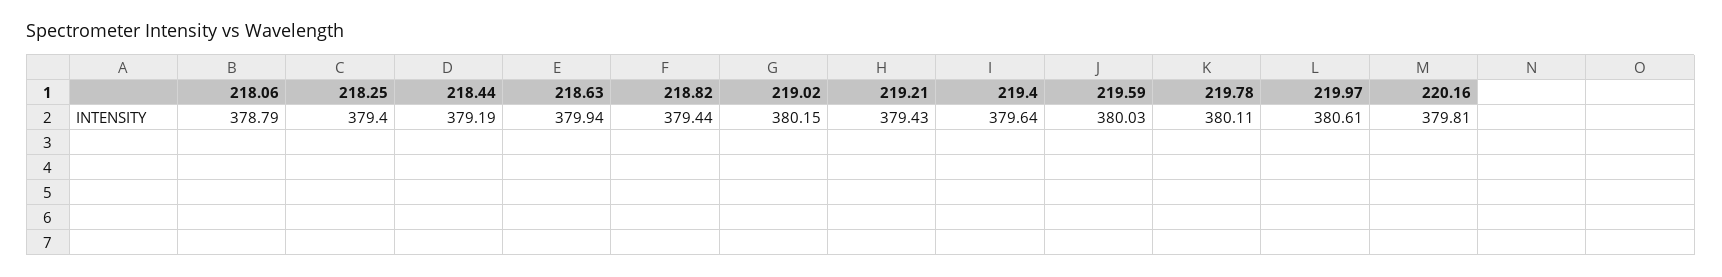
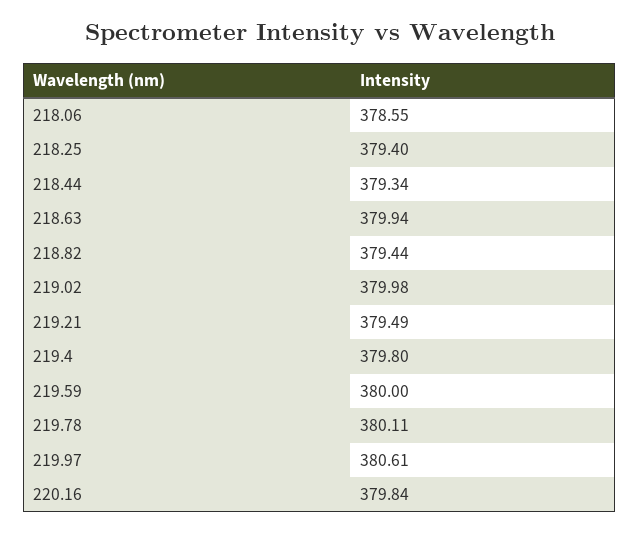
218.06: 378.79 -> 378.55
218.44: 379.19 -> 379.34
219.02: 380.15 -> 379.98
219.21: 379.43 -> 379.49
219.4: 379.64 -> 379.8
219.59: 380.03 -> 380
220.16: 379.81 -> 379.84

